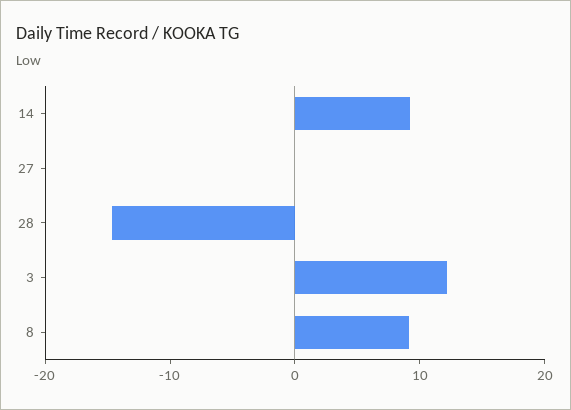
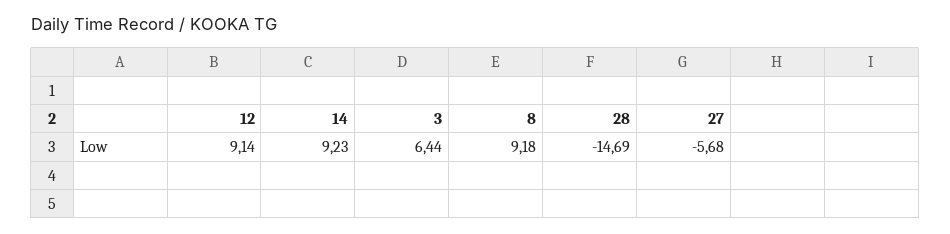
27: 0 -> -5.68
3: 12 -> 6.44
12: none -> 9.14

